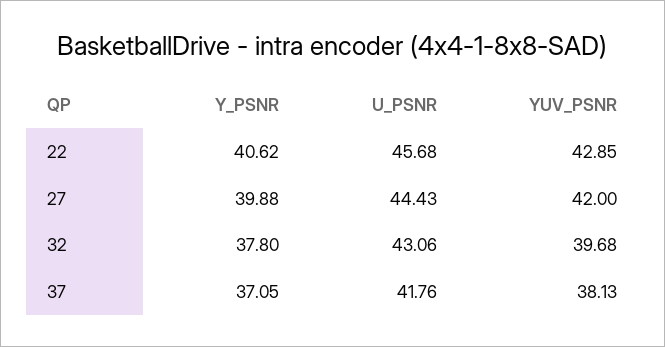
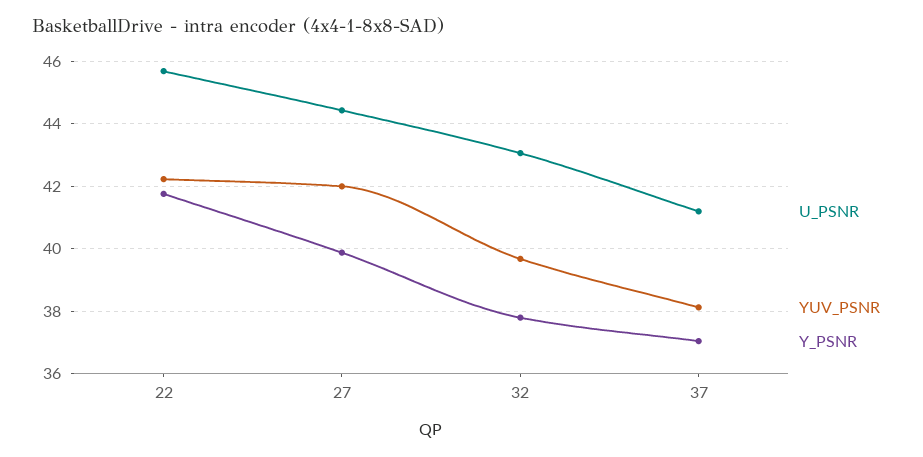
Y_PSNR, 22: 40.62 -> 41.8
YUV_PSNR, 22: 42.85 -> 42.2
U_PSNR, 37: 41.76 -> 41.2

